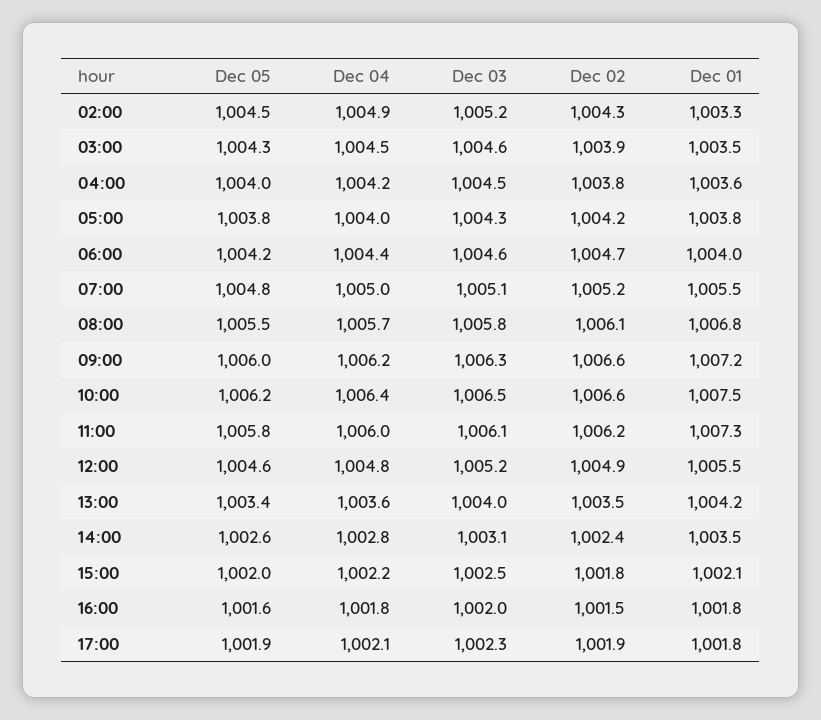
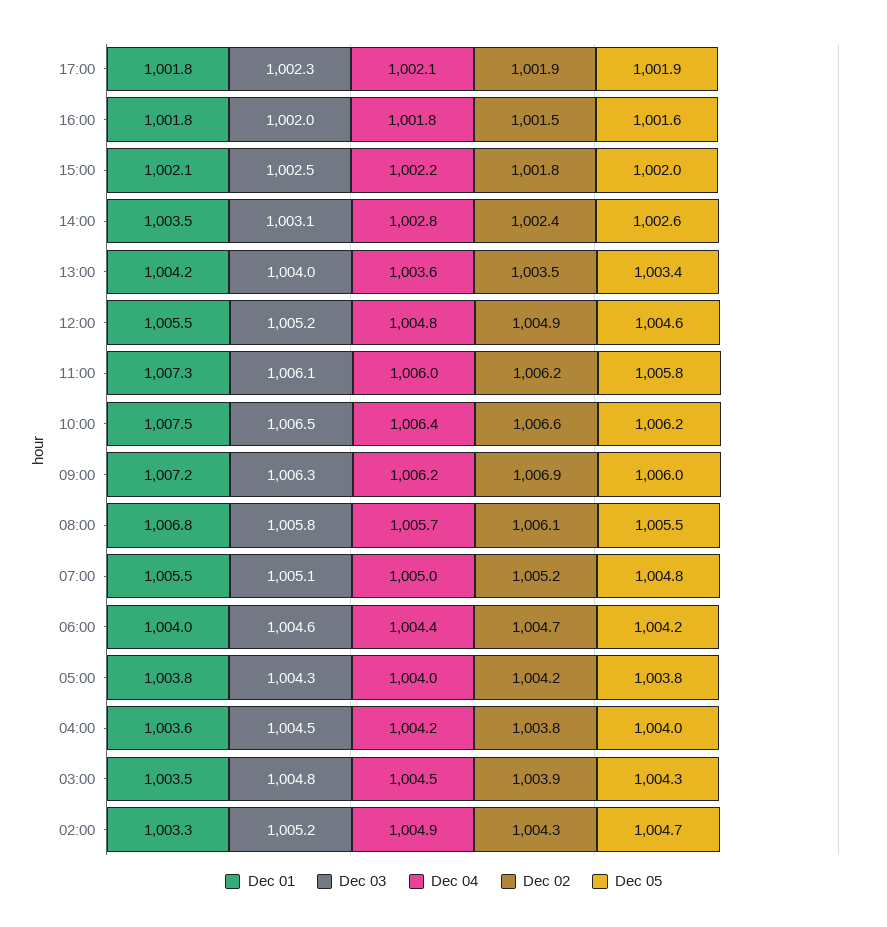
Dec 05, 02:00: 1004.5 -> 1004.7
Dec 03, 03:00: 1004.6 -> 1004.8
Dec 02, 09:00: 1006.6 -> 1006.9

